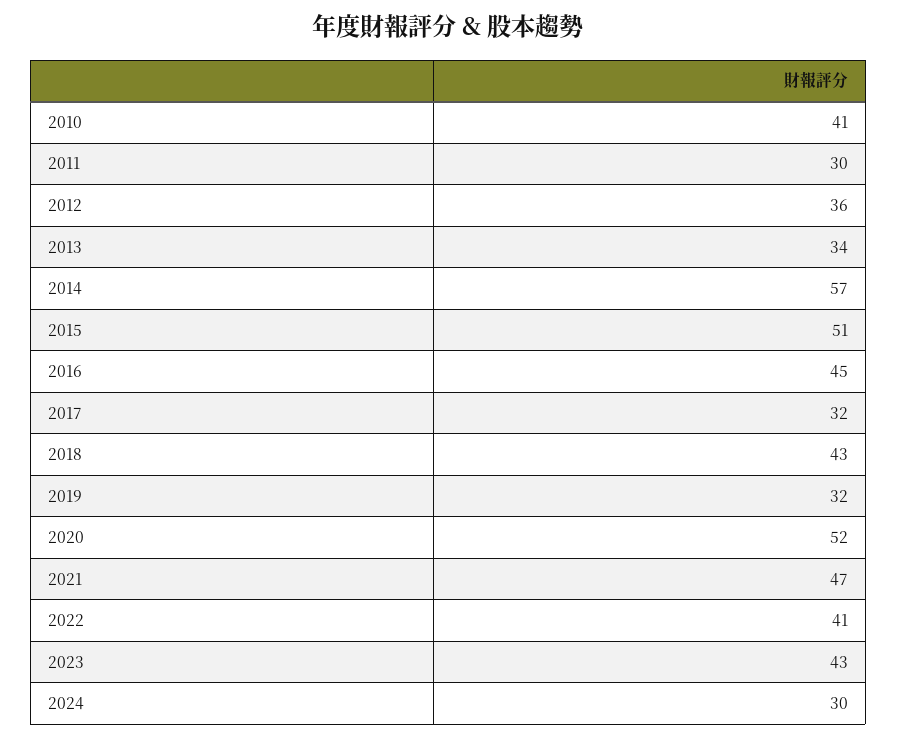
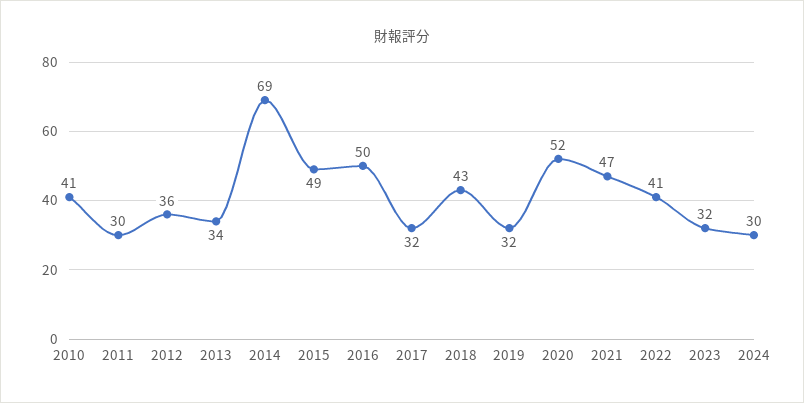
2014: 57 -> 69
2015: 51 -> 49
2016: 45 -> 50
2023: 43 -> 32

